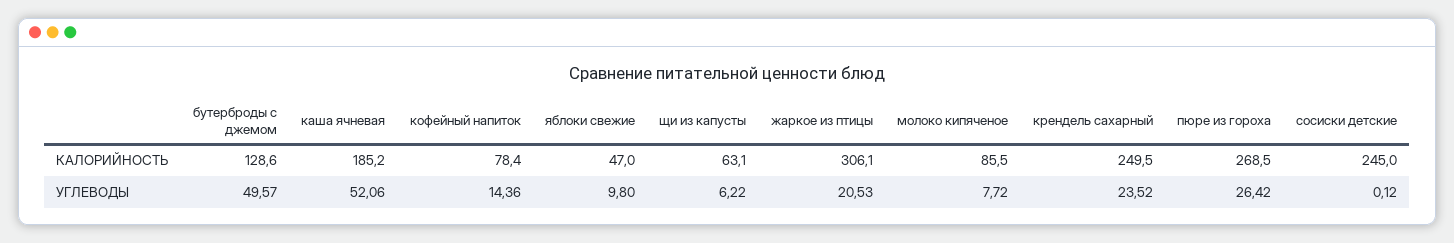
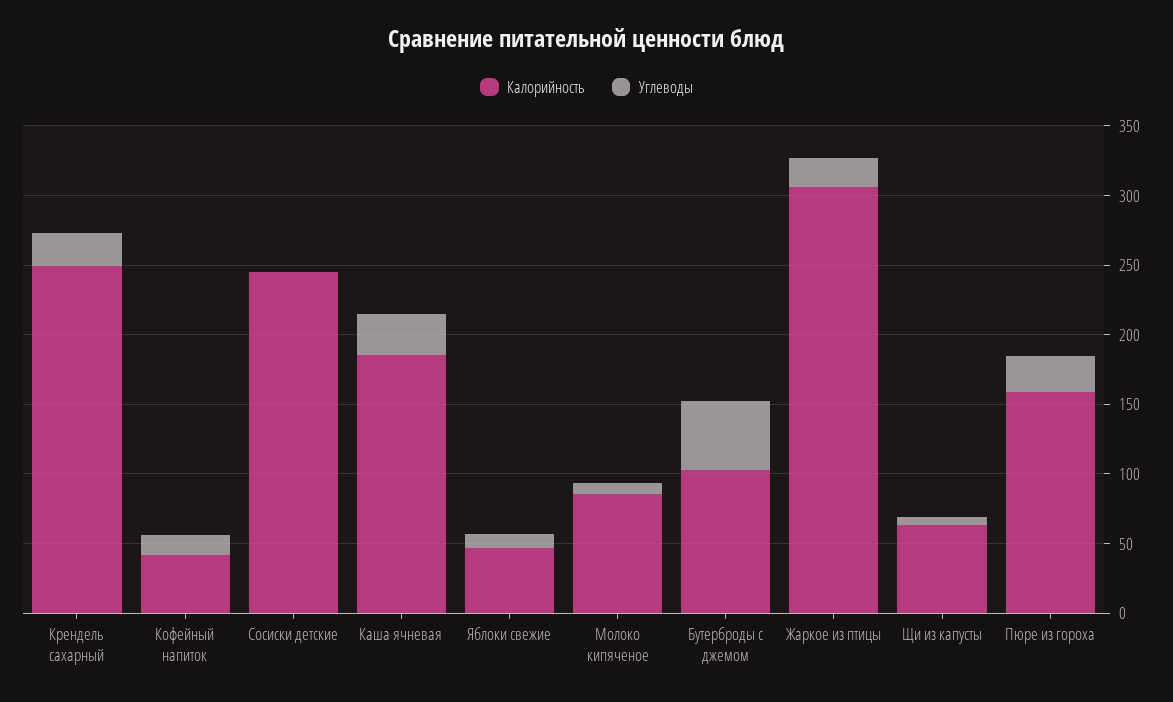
КАЛОРИЙНОСТЬ, бутерброды с джемом: 128.6 -> 100
КАЛОРИЙНОСТЬ, кофейный напиток: 78.4 -> 40
КАЛОРИЙНОСТЬ, пюре из гороха: 268.5 -> 160
УГЛЕВОДЫ, каша ячневая: 52.06 -> 30

